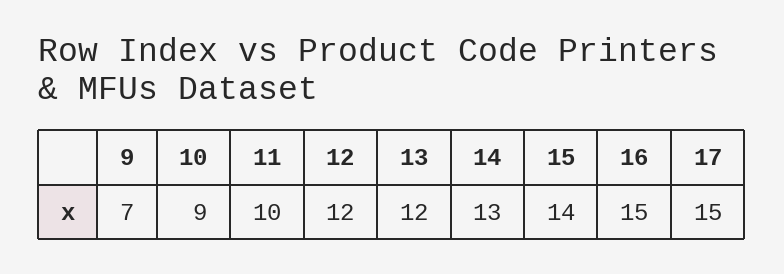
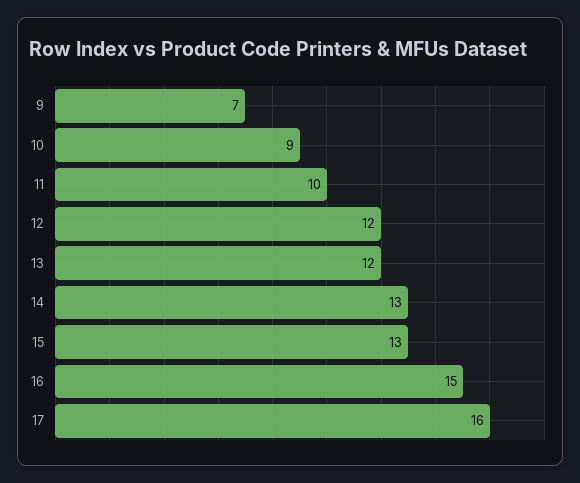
15: 14 -> 13
17: 15 -> 16

